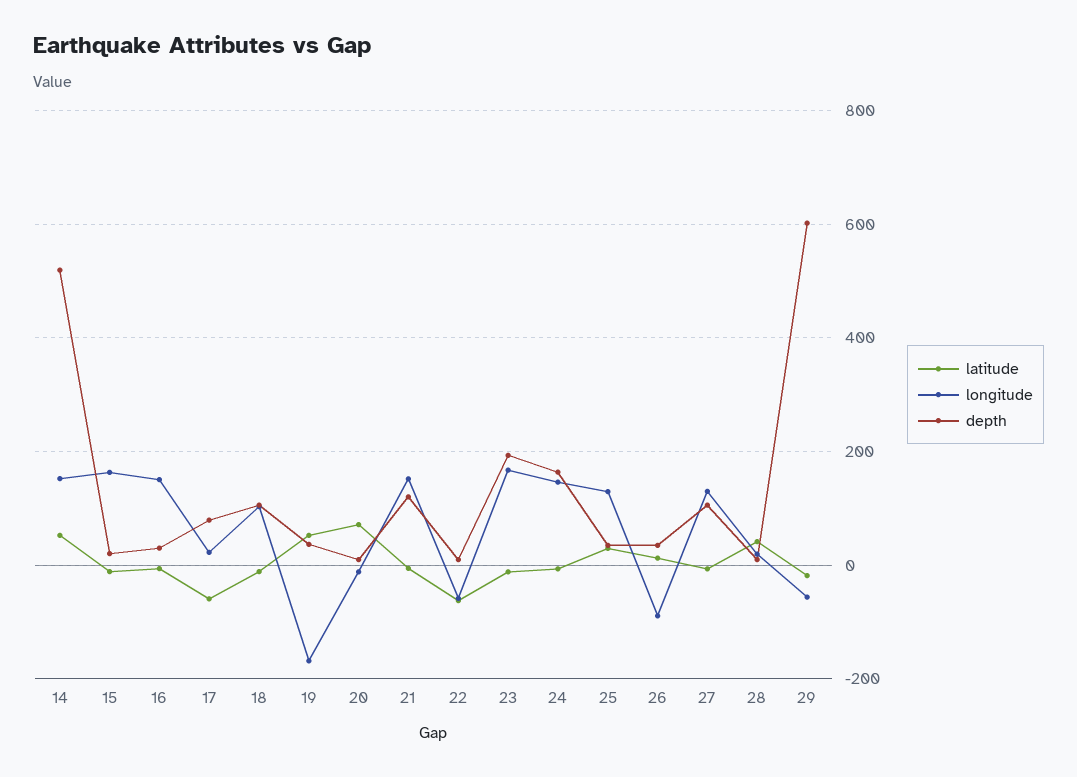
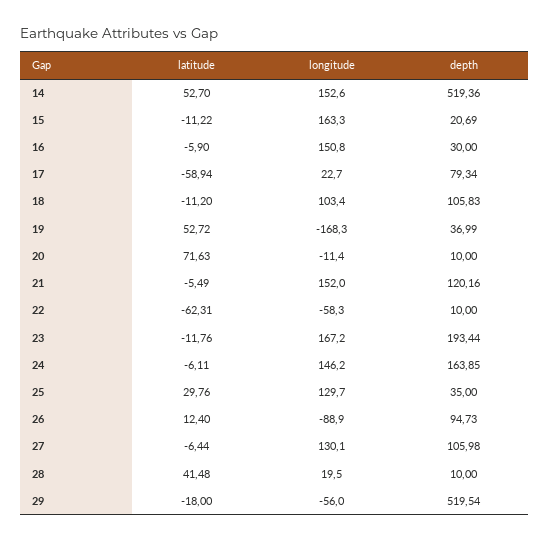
depth, 26: 40 -> 94.73
depth, 29: 600 -> 519.54

